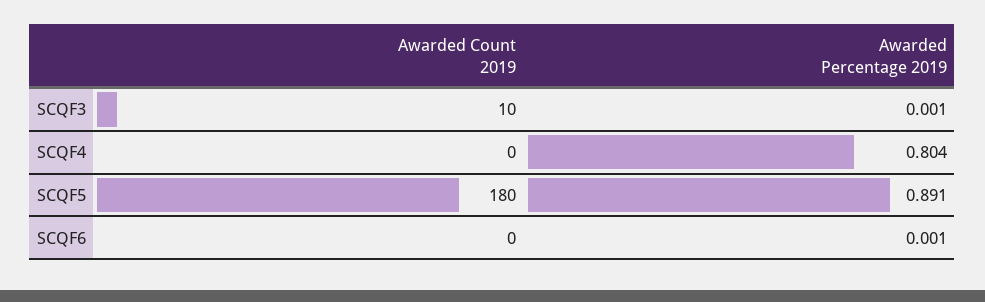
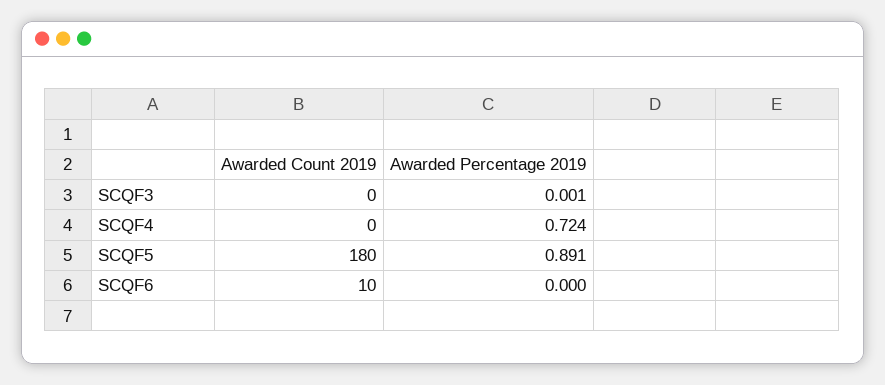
Awarded Count 2019, SCQF3: 10 -> 0
Awarded Percentage 2019, SCQF4: 0.804 -> 0.724
Awarded Count 2019, SCQF6: 0 -> 10
Awarded Percentage 2019, SCQF6: 0.001 -> 0

